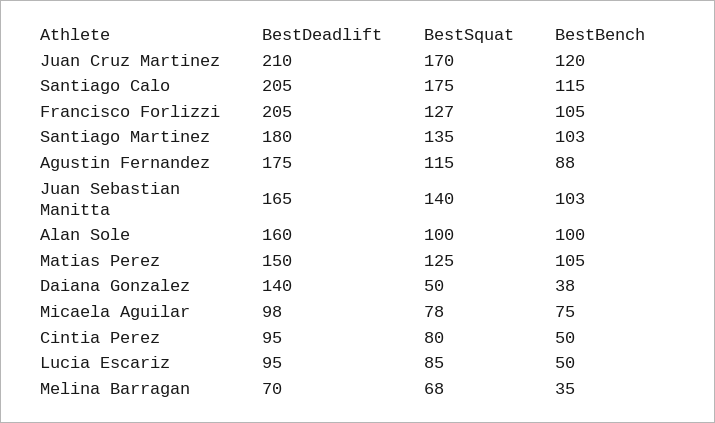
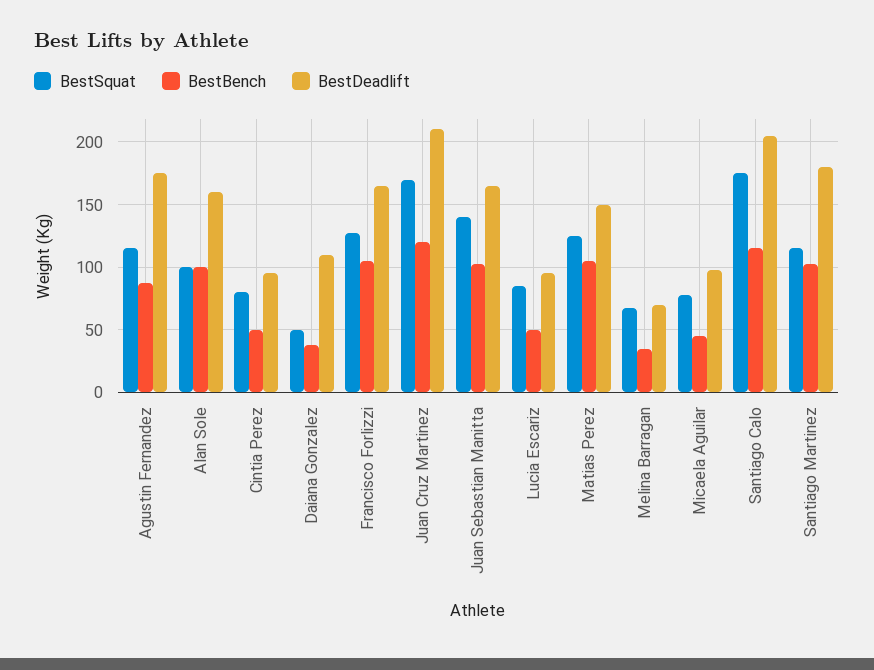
BestDeadlift, Francisco Forlizzi: 205 -> 165
BestSquat, Santiago Martinez: 135 -> 115
BestDeadlift, Daiana Gonzalez: 140 -> 110
BestBench, Micaela Aguilar: 75 -> 45

